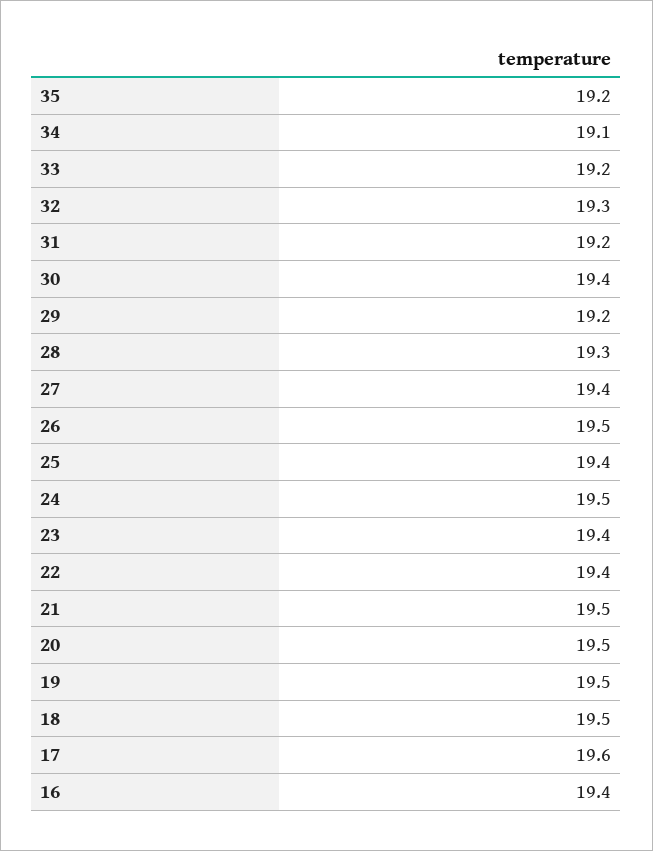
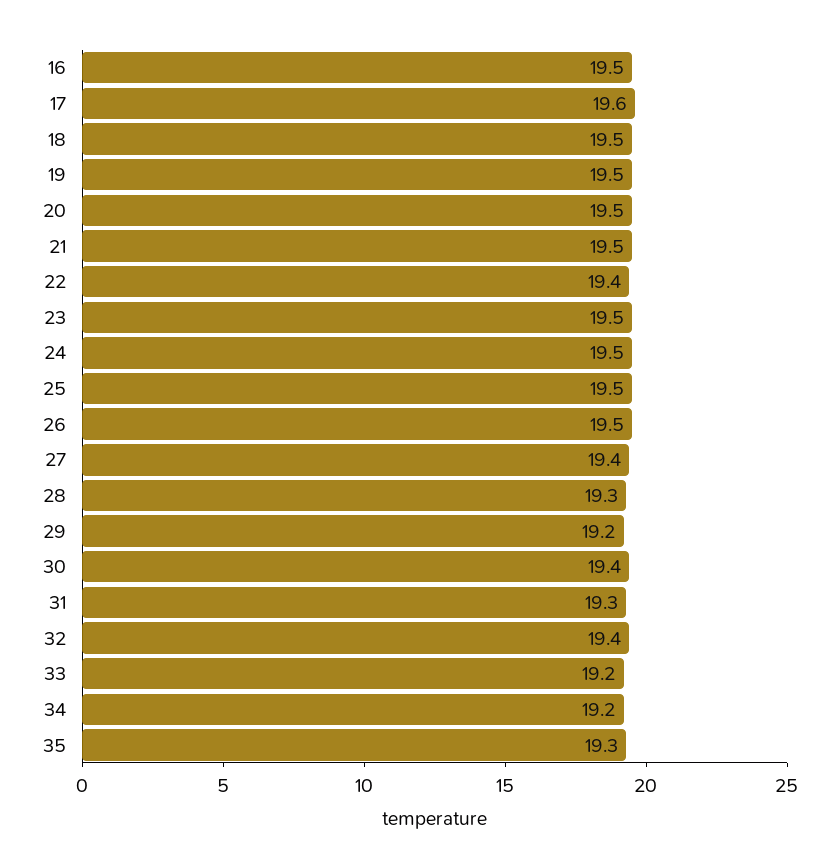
35: 19.2 -> 19.3
34: 19.1 -> 19.2
32: 19.3 -> 19.4
31: 19.2 -> 19.3
25: 19.4 -> 19.5
23: 19.4 -> 19.5
16: 19.4 -> 19.5

